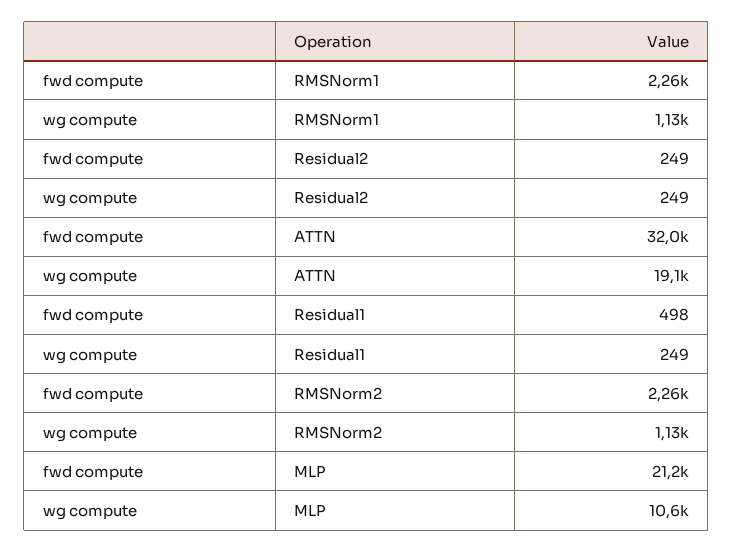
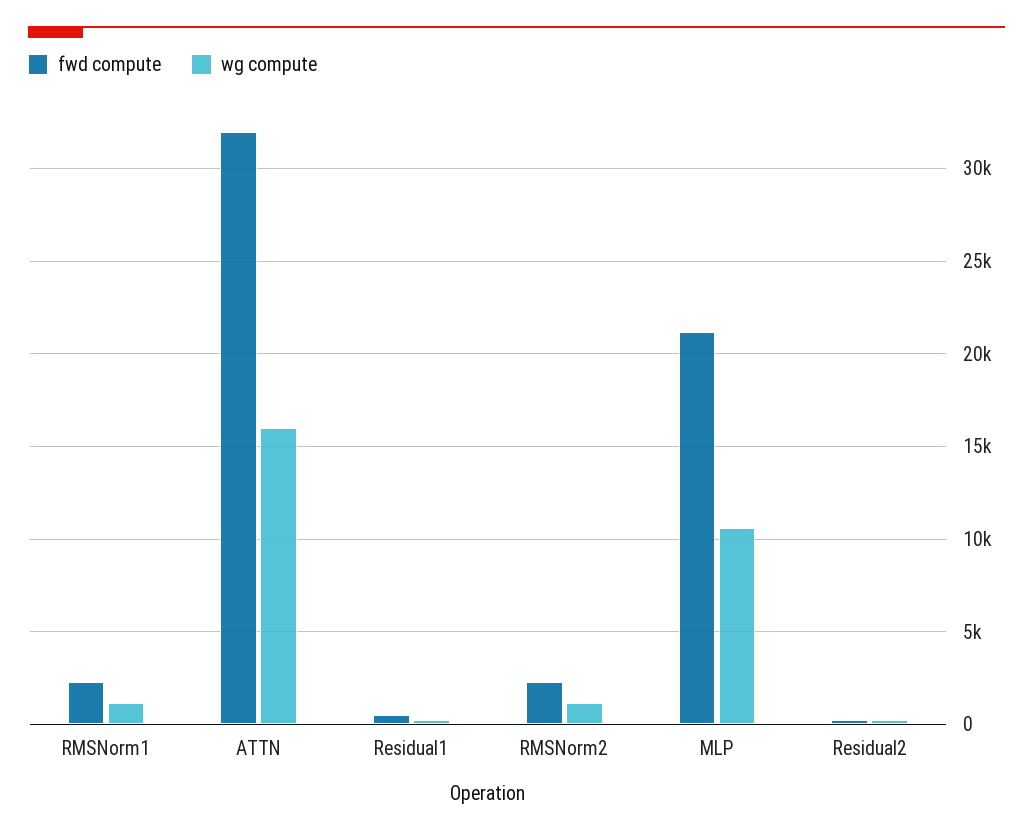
wg compute, ATTN: 19100 -> 16000

